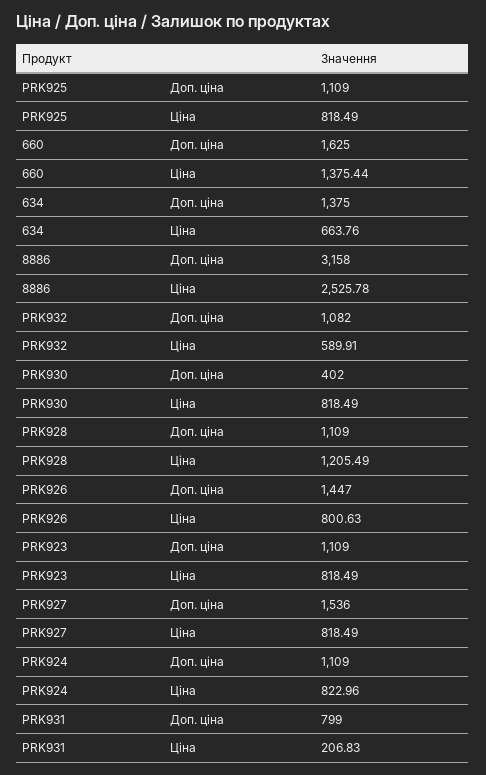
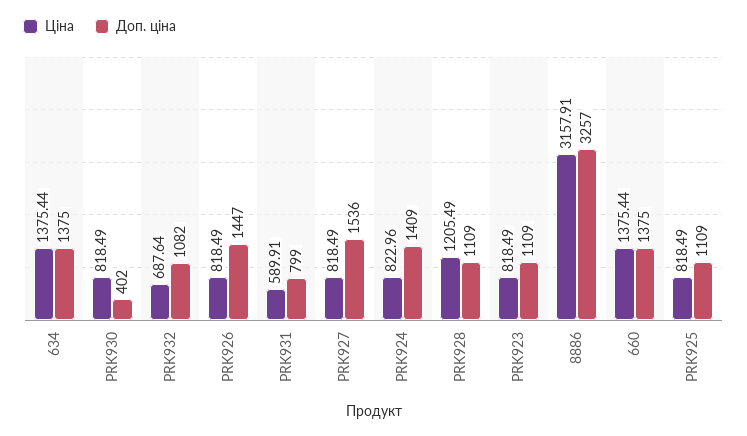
Доп. ціна, 660: 1625 -> 1375
Ціна, 634: 663.76 -> 1375.44
Доп. ціна, 8886: 3158 -> 3257
Ціна, 8886: 2525.78 -> 3157.91
Ціна, PRK932: 589.91 -> 687.64
Ціна, PRK926: 800.63 -> 818.49
Доп. ціна, PRK924: 1109 -> 1409
Ціна, PRK931: 206.83 -> 589.91

